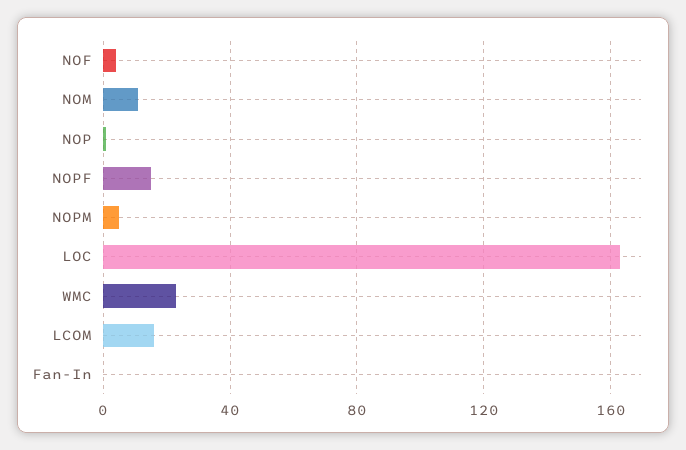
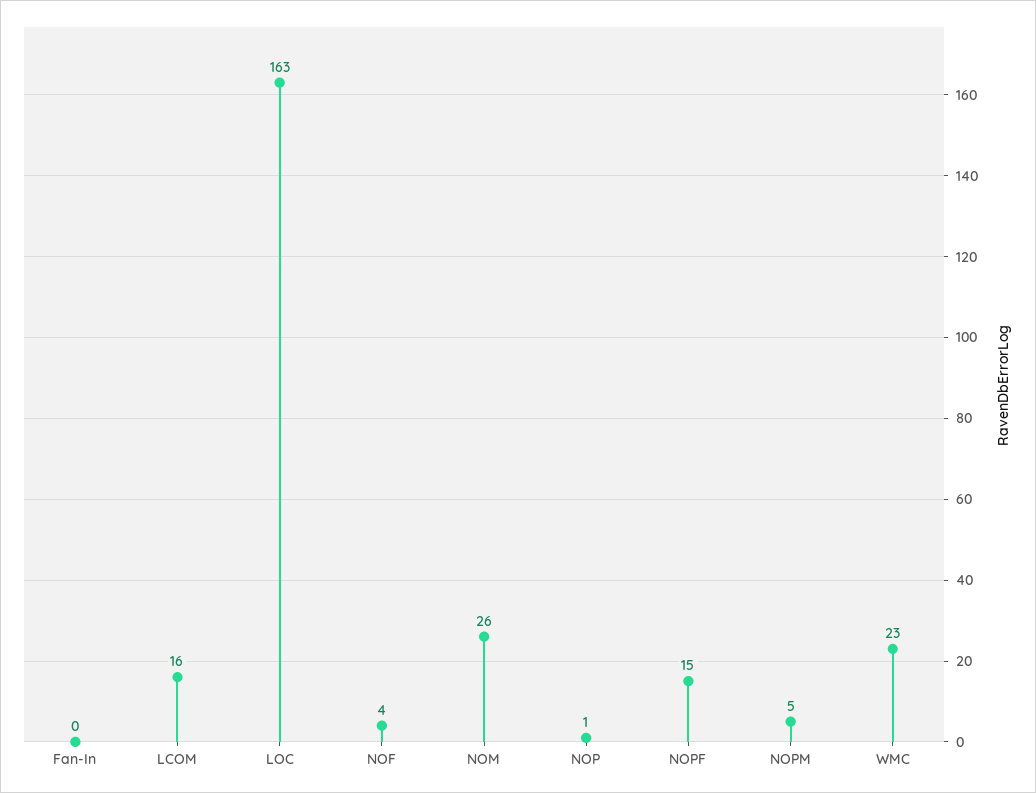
NOM: 10 -> 26

